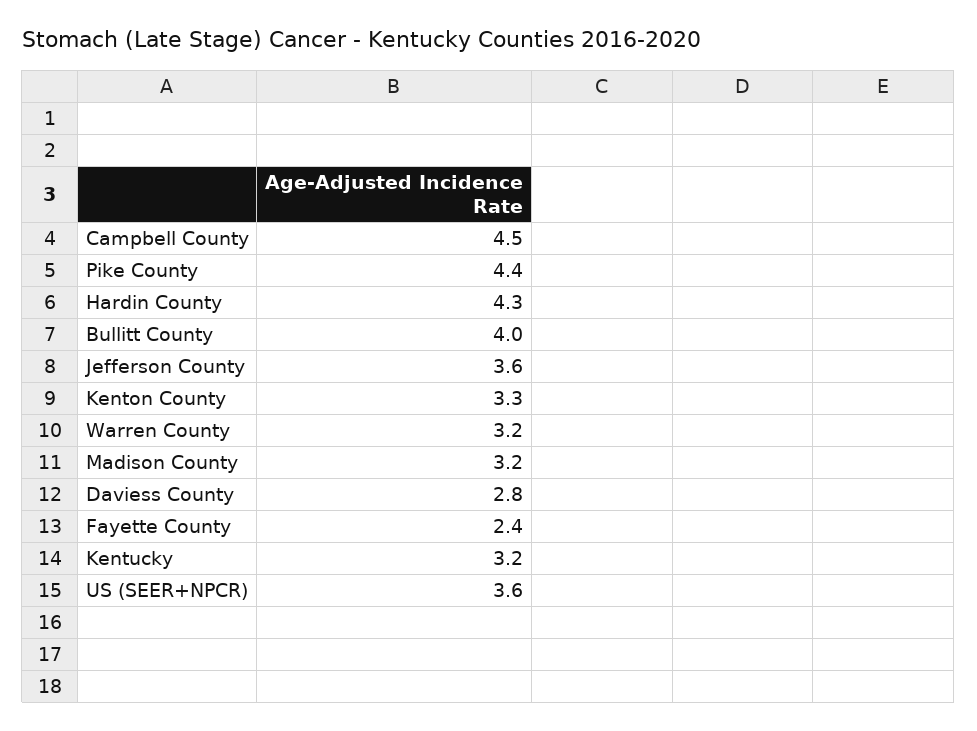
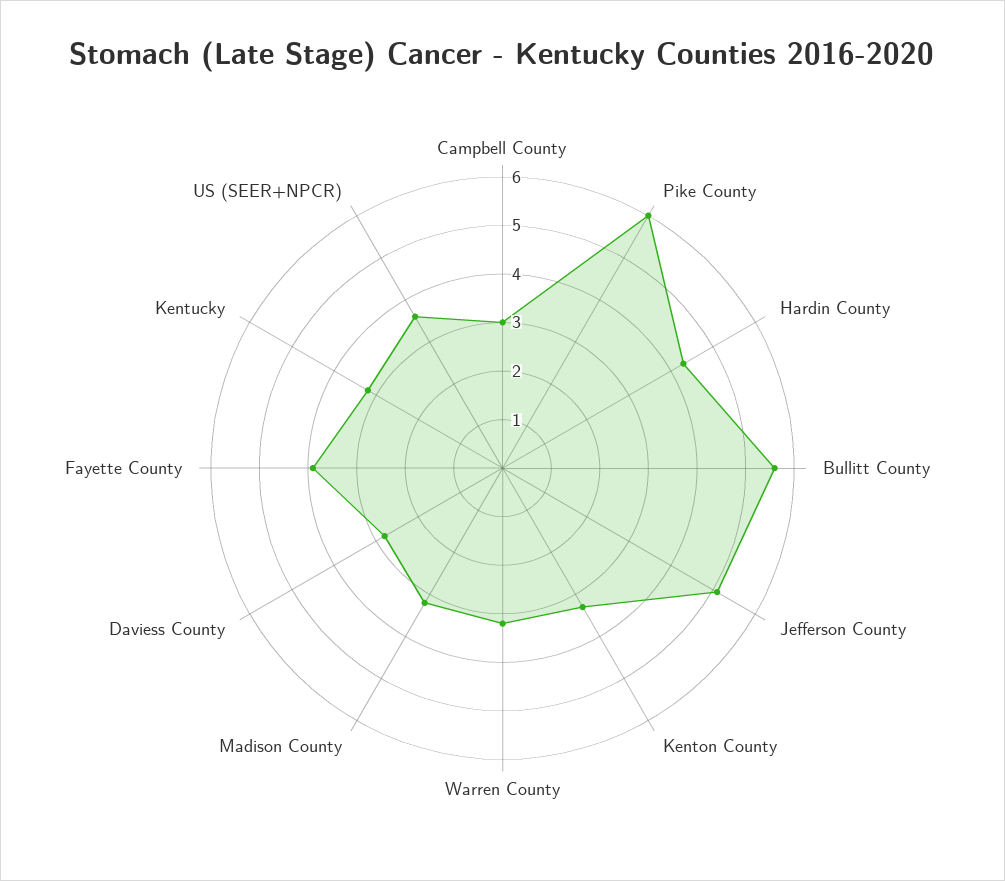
Campbell County: 4.5 -> 3
Pike County: 4.4 -> 6
Bullitt County: 4 -> 5.5
Jefferson County: 3.6 -> 5
Fayette County: 2.4 -> 4

